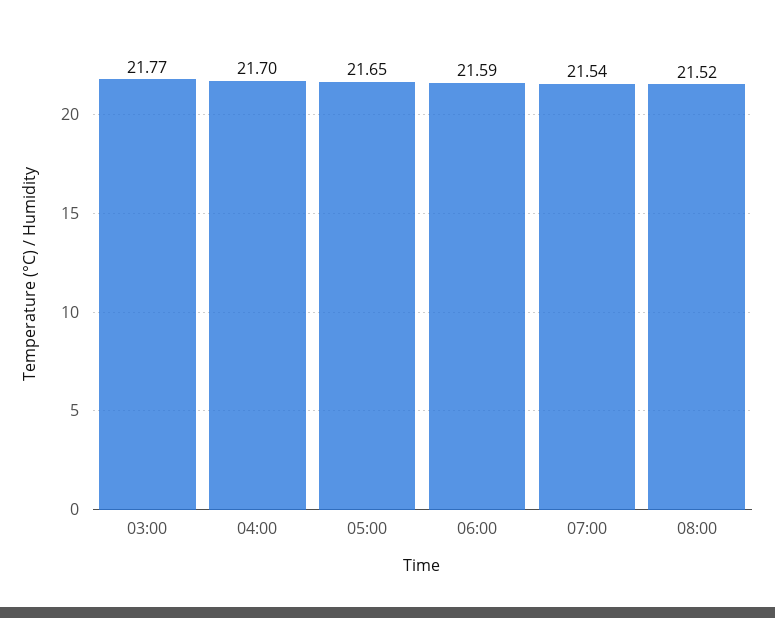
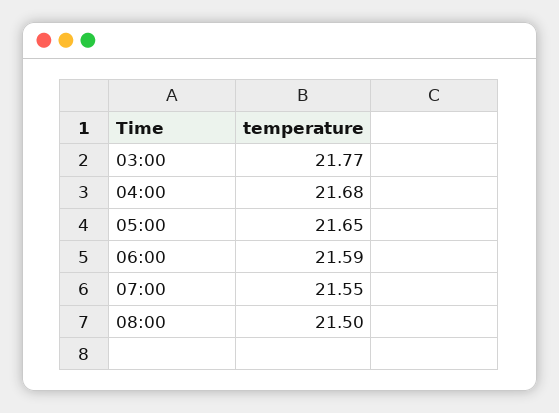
04:00: 21.7 -> 21.68
07:00: 21.54 -> 21.55
08:00: 21.52 -> 21.5

